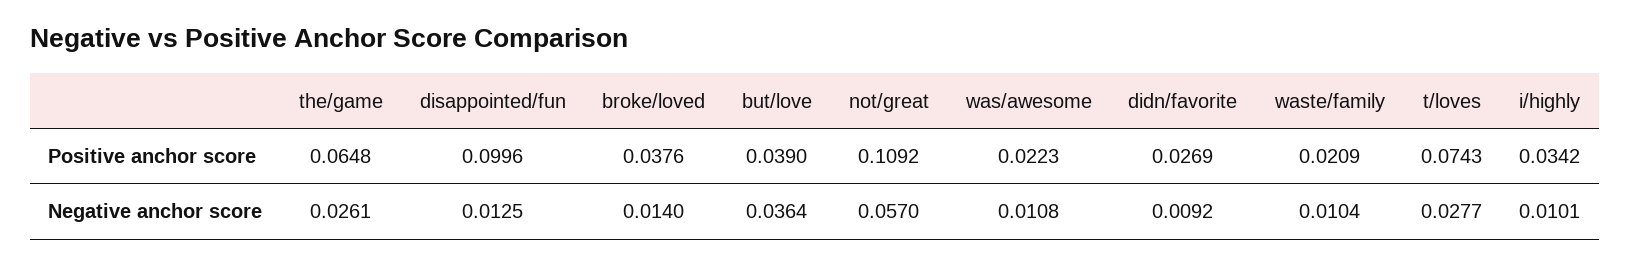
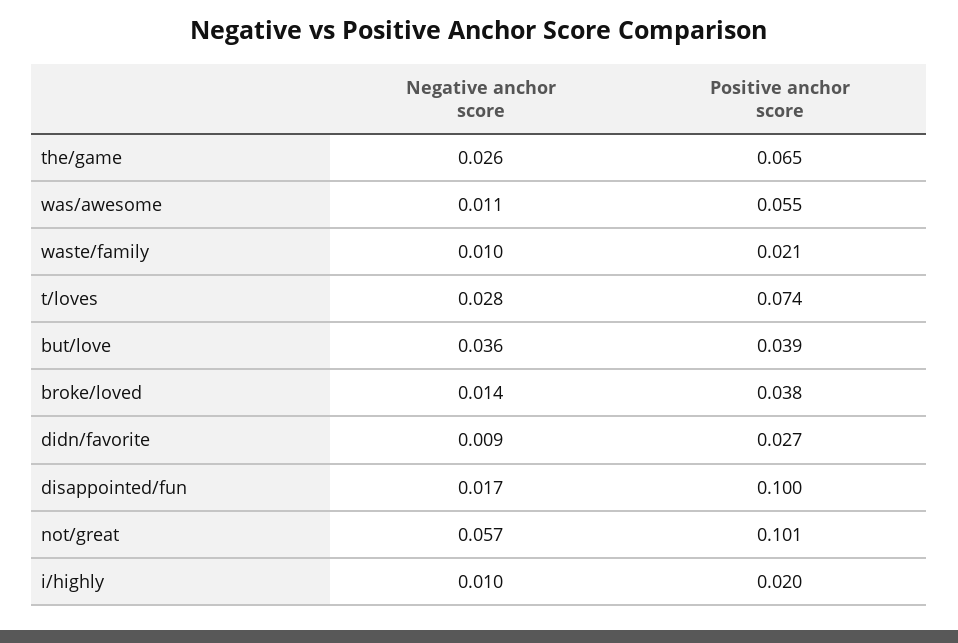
not/great, Positive anchor score: 0.1092 -> 0.101
was/awesome, Positive anchor score: 0.0223 -> 0.055
i/highly, Positive anchor score: 0.0342 -> 0.02
disappointed/fun, Negative anchor score: 0.0125 -> 0.017

